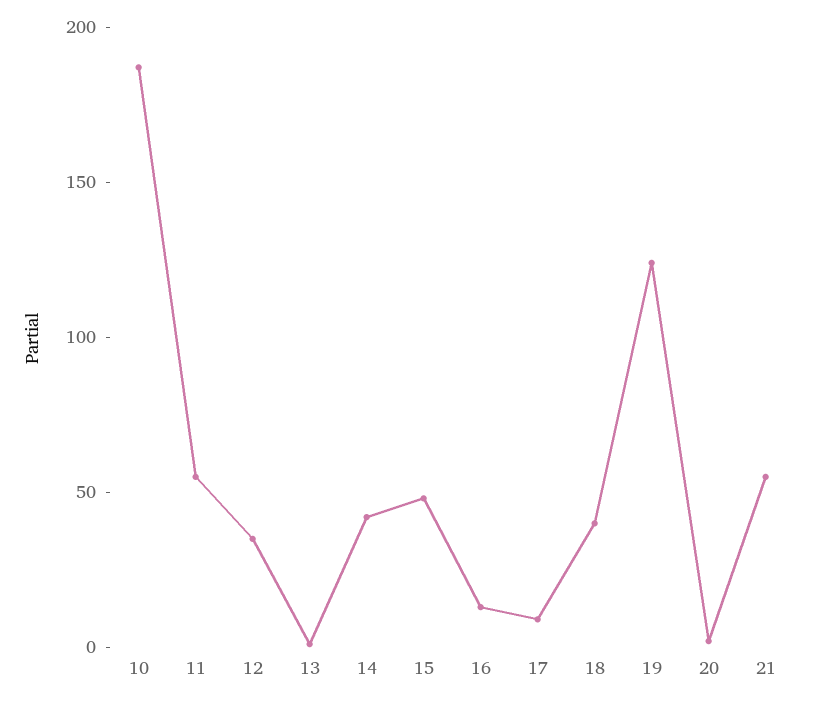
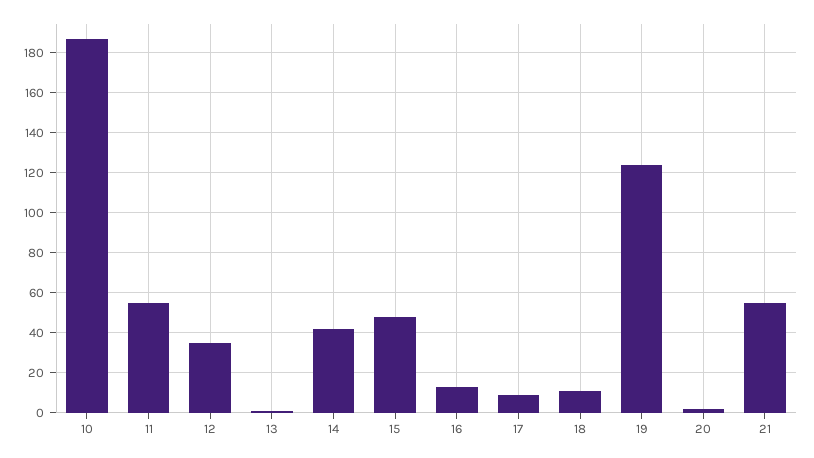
18: 40 -> 10

